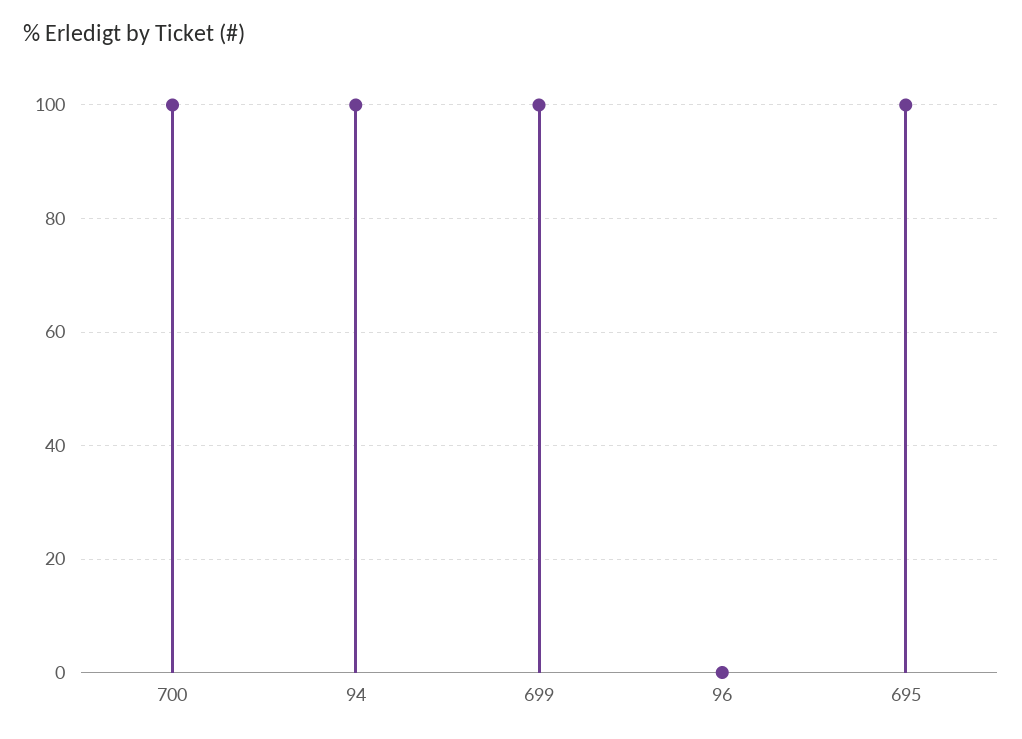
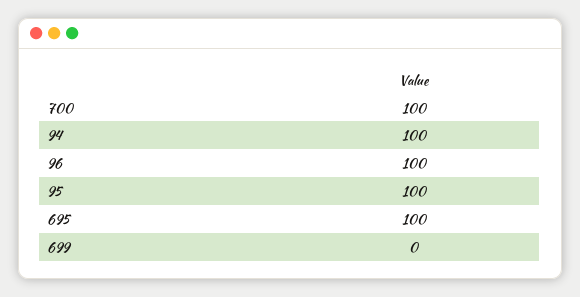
699: 100 -> 0
96: 0 -> 100
95: none -> 100

